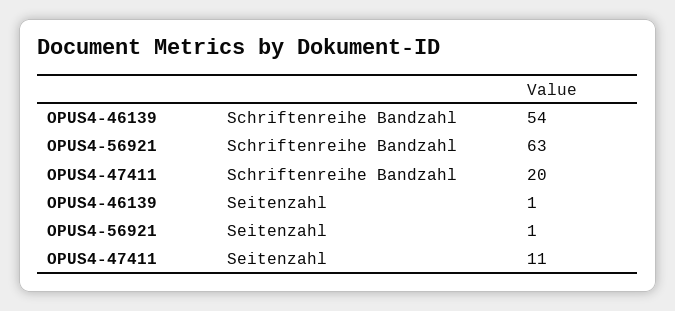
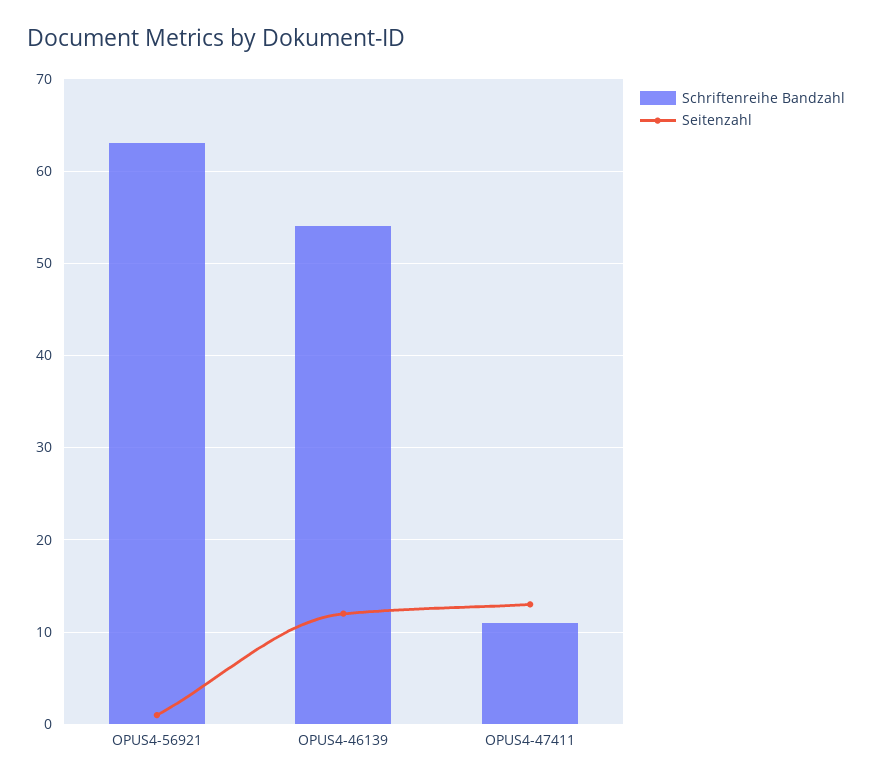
Schriftenreihe Bandzahl, OPUS4-47411: 20 -> 11
Seitenzahl, OPUS4-46139: 1 -> 12
Seitenzahl, OPUS4-47411: 11 -> 13

